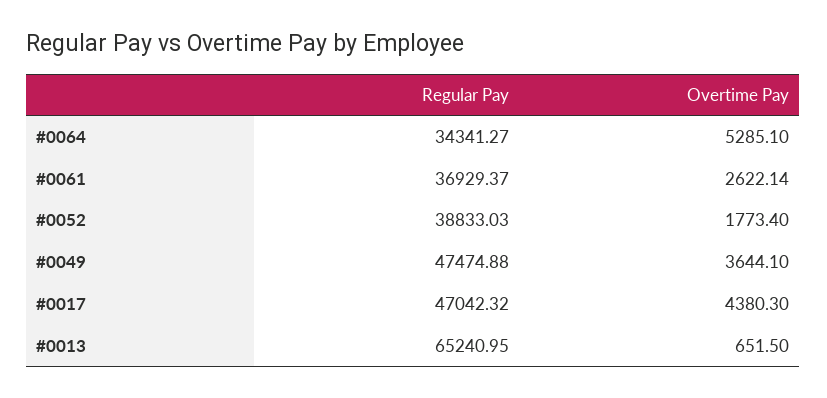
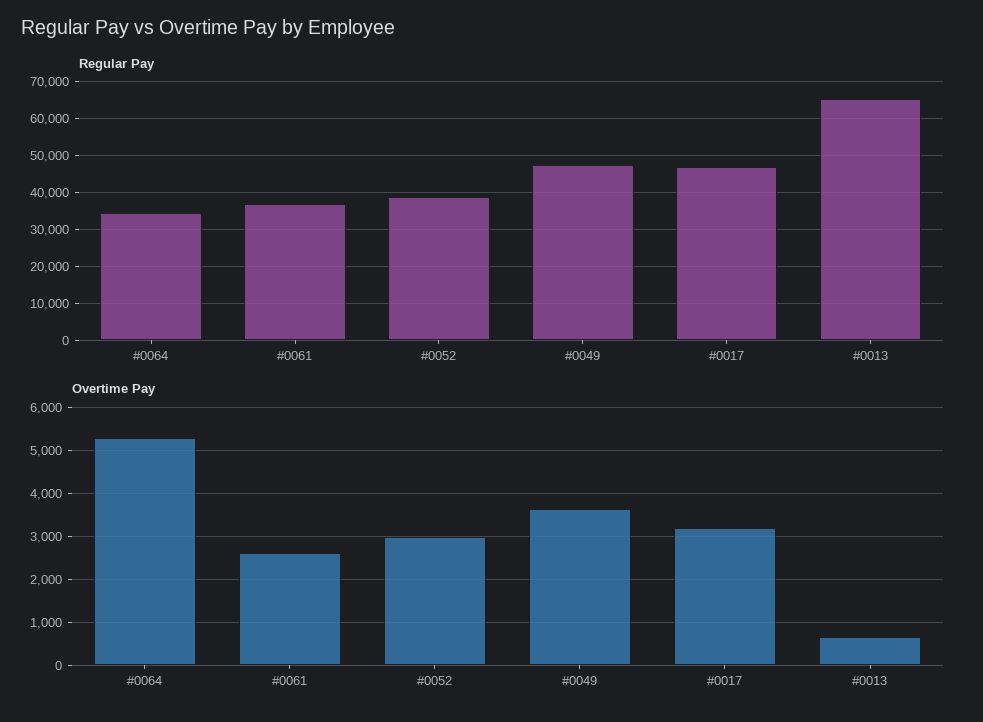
Overtime Pay, #0052: 1773.4 -> 3000
Overtime Pay, #0017: 4380.3 -> 3200

